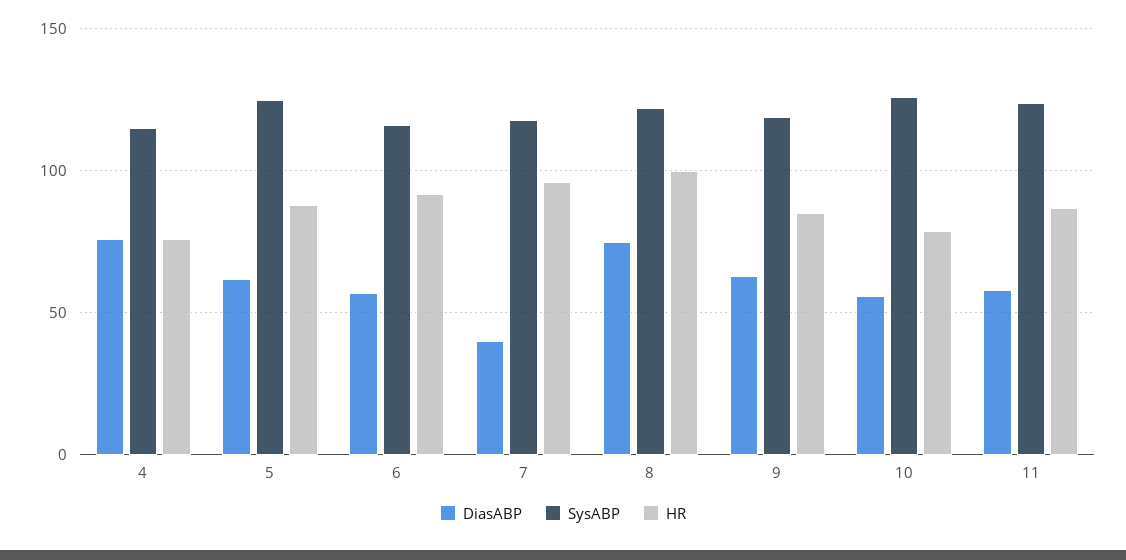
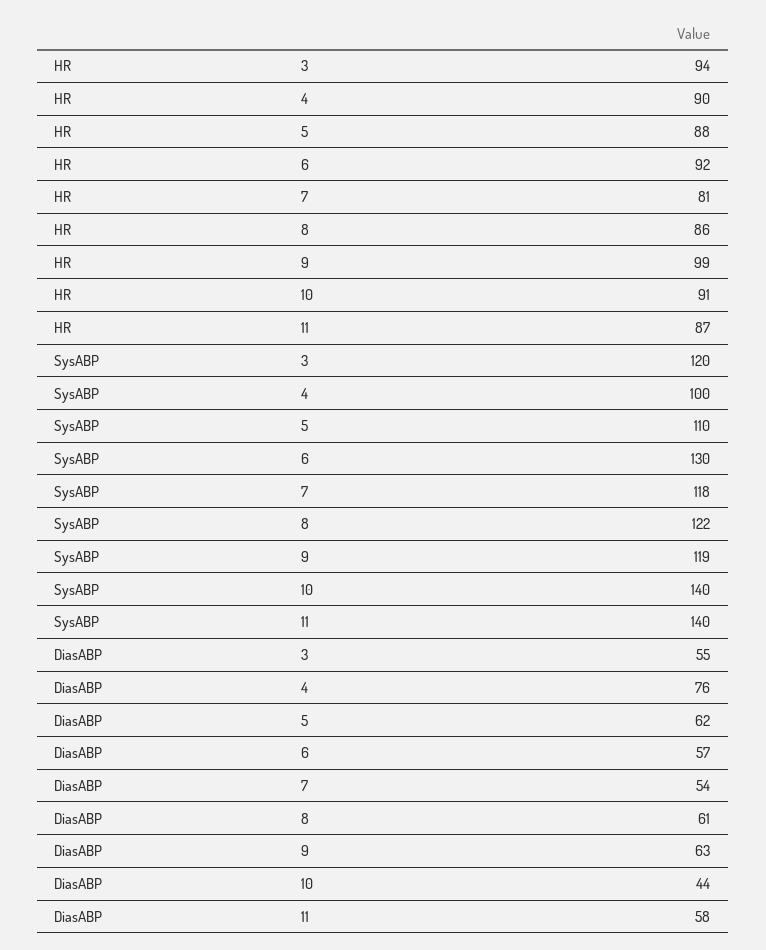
SysABP, 4: 115 -> 100
HR, 4: 75 -> 90
SysABP, 5: 125 -> 110
SysABP, 6: 115 -> 130
DiasABP, 7: 40 -> 54
HR, 7: 95 -> 81
DiasABP, 8: 75 -> 61
HR, 8: 100 -> 86
HR, 9: 85 -> 99
DiasABP, 10: 55 -> 44
SysABP, 10: 125 -> 140
HR, 10: 80 -> 91
SysABP, 11: 125 -> 140
HR, 3: none -> 94
SysABP, 3: none -> 120
DiasABP, 3: none -> 55

